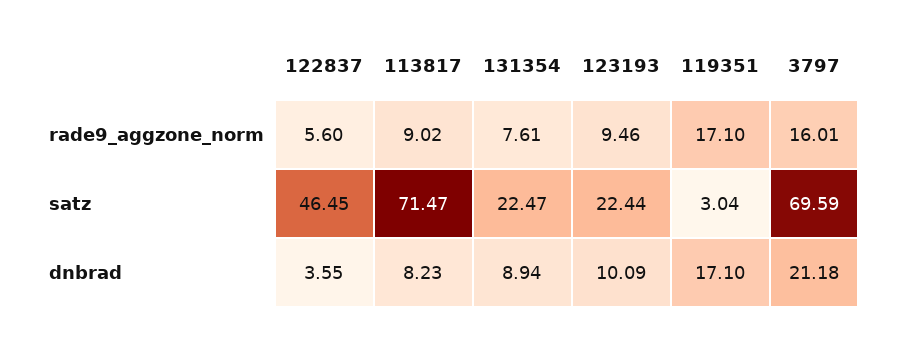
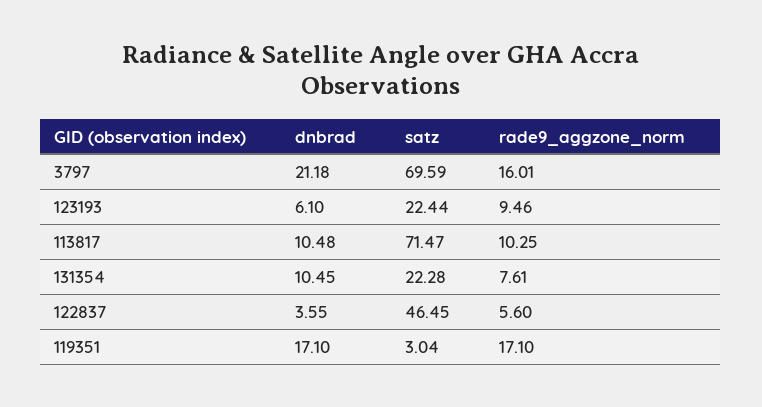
113817, rade9_aggzone_norm: 9.02 -> 10.25
131354, satz: 22.47 -> 22.28
113817, dnbrad: 8.23 -> 10.48
131354, dnbrad: 8.94 -> 10.45
123193, dnbrad: 10.09 -> 6.1

